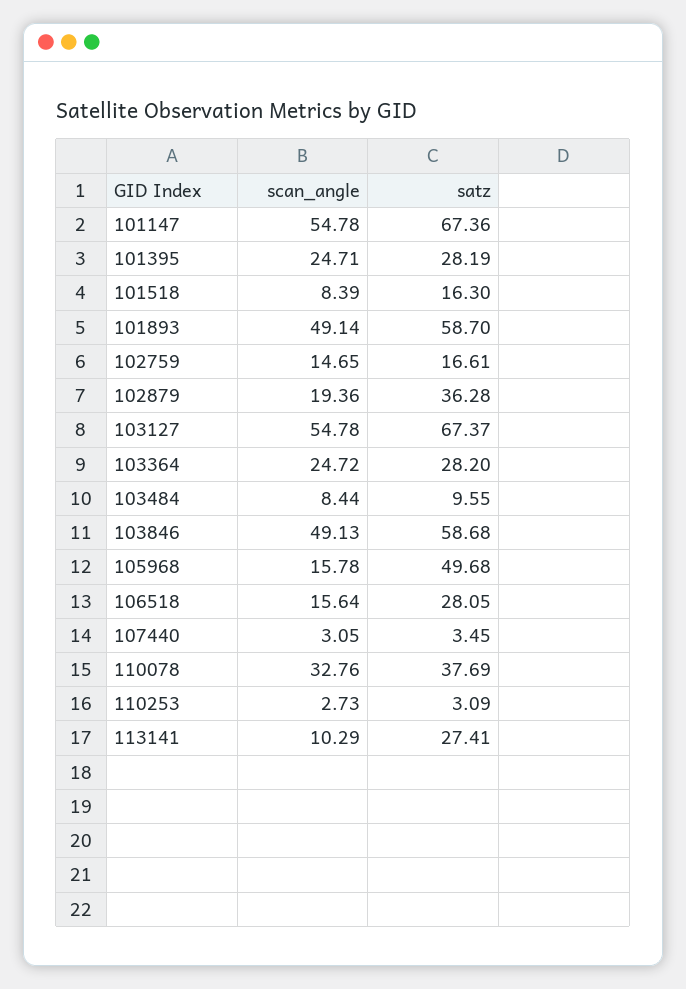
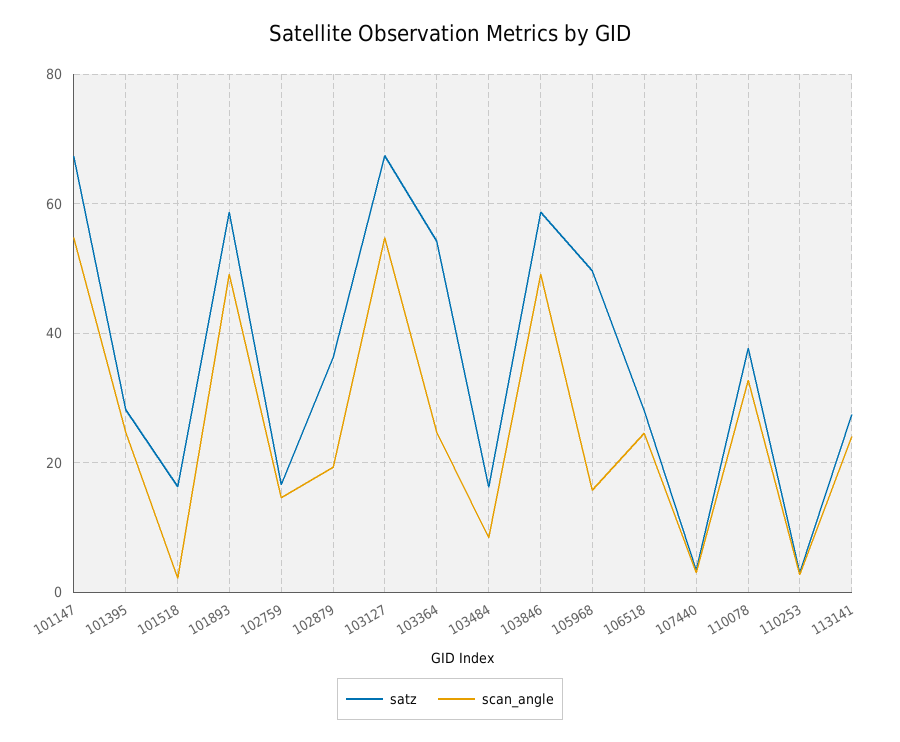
scan_angle, 101518: 8.39 -> 2
satz, 103364: 28.2 -> 54
satz, 103484: 9.55 -> 16
scan_angle, 106518: 15.64 -> 24
scan_angle, 113141: 10.29 -> 24

